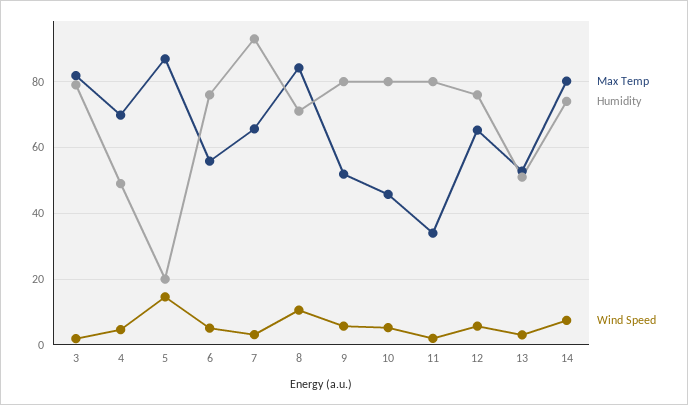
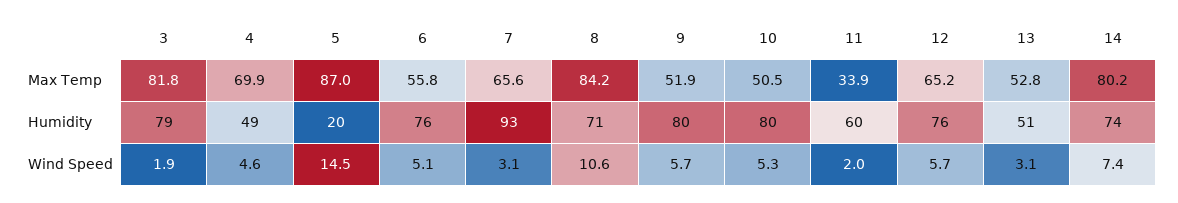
Max Temp, 10: 46 -> 50.5
Humidity, 11: 80 -> 60

